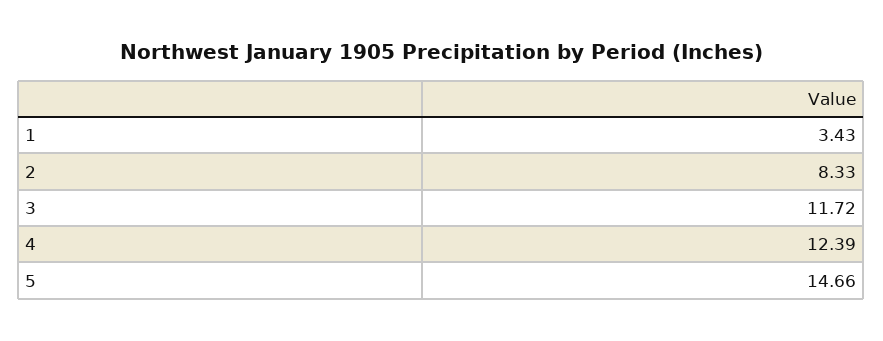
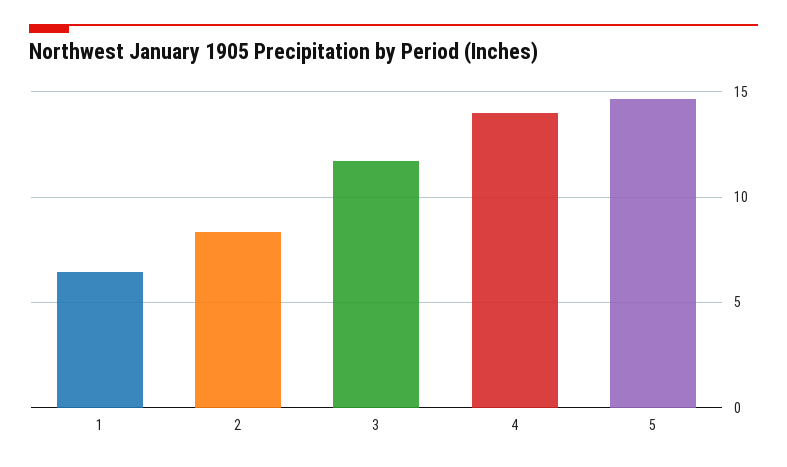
1: 3.43 -> 6.5
4: 12.39 -> 14

